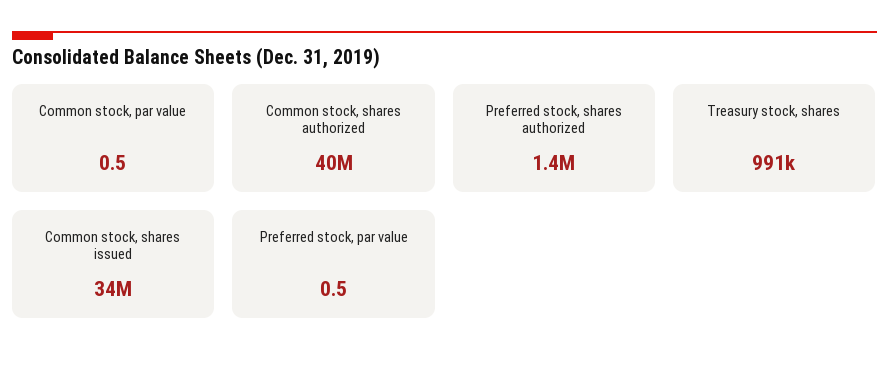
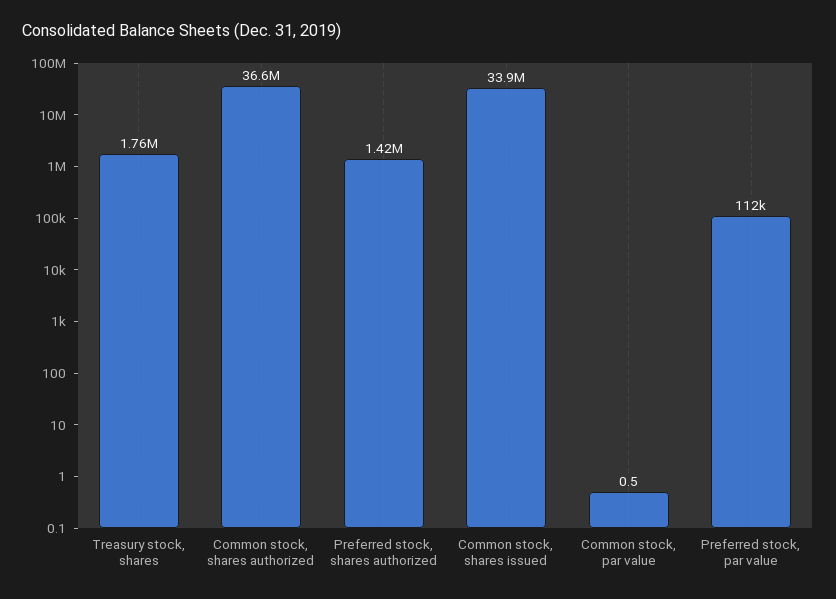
Common stock, shares authorized: 40000000 -> 36600000
Treasury stock, shares: 991000 -> 1760000
Preferred stock, par value: 0.5 -> 112000

